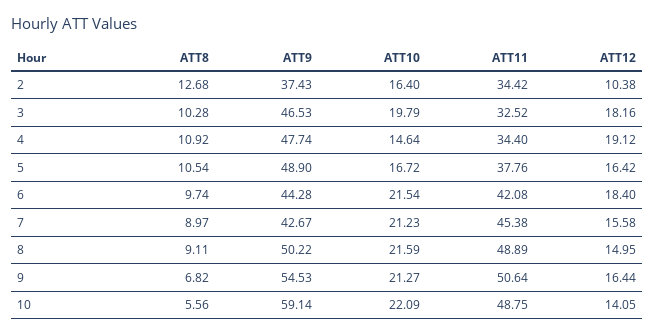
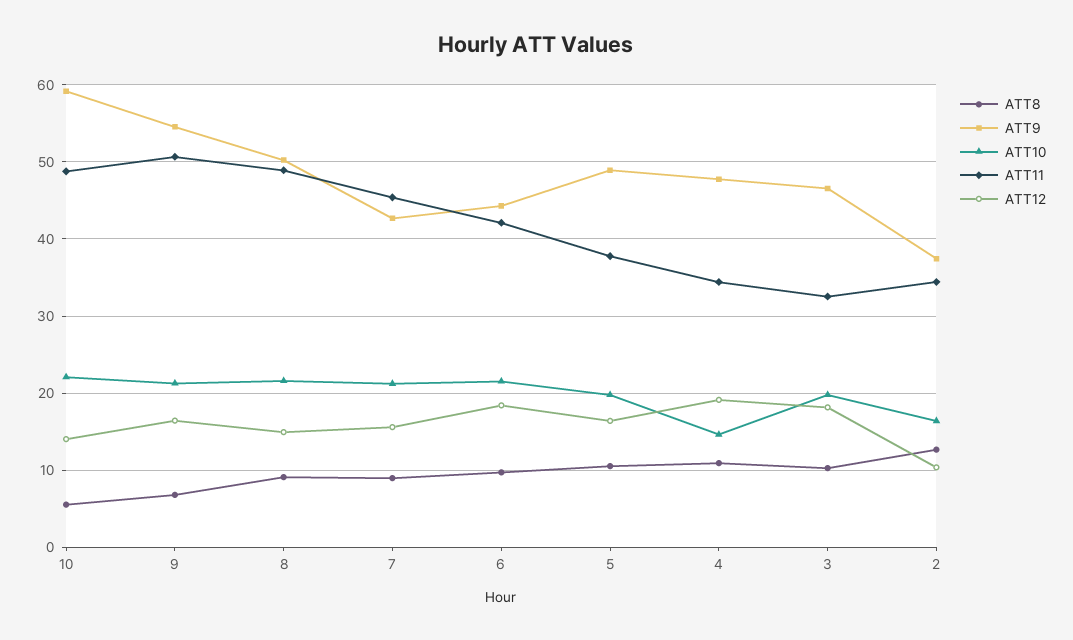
ATT10, 5: 16.72 -> 20

